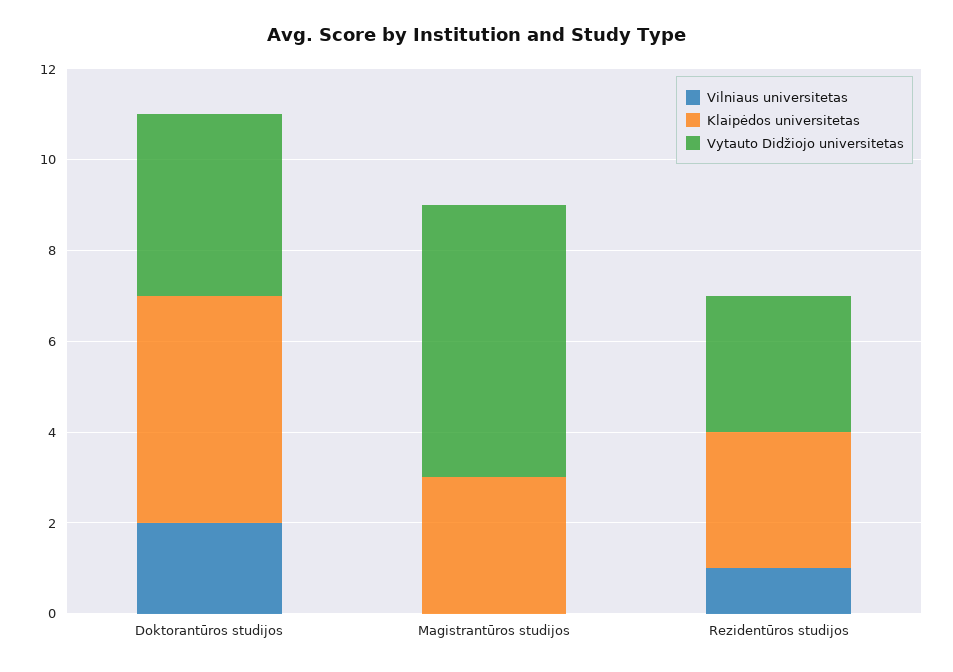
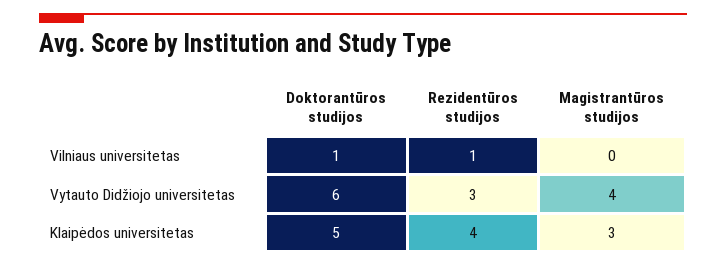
Vilniaus universitetas, Doktorantūros studijos: 2 -> 1
Vytauto Didžiojo universitetas, Doktorantūros studijos: 4 -> 6
Vytauto Didžiojo universitetas, Magistrantūros studijos: 6 -> 4
Klaipėdos universitetas, Rezidentūros studijos: 3 -> 4

